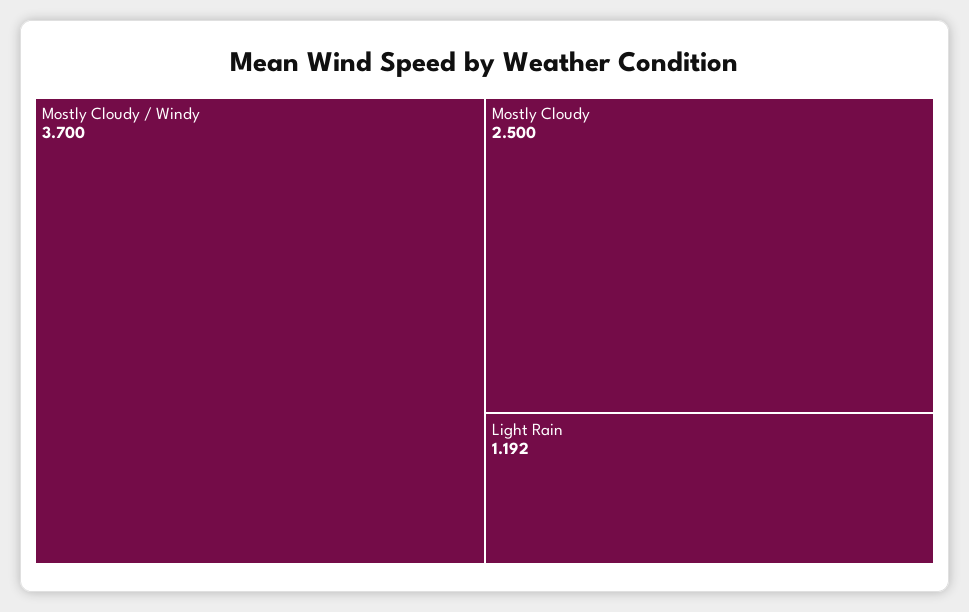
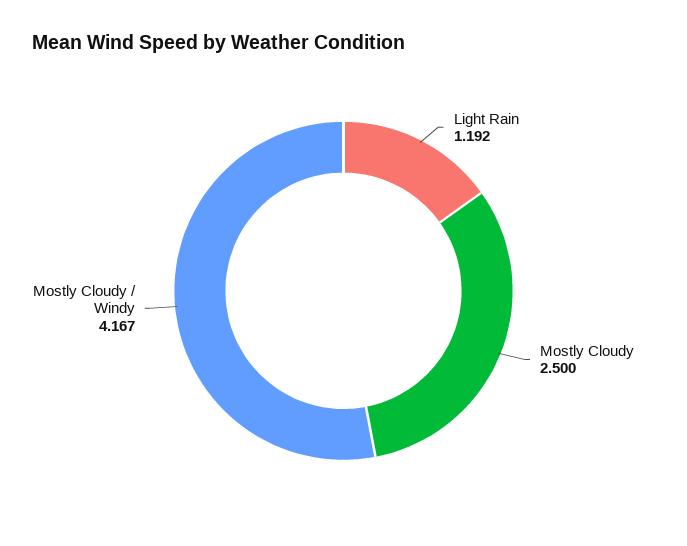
Mostly Cloudy / Windy: 3.7 -> 4.167

